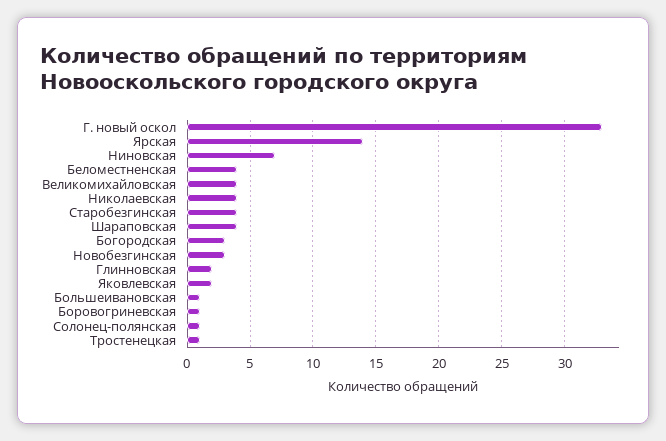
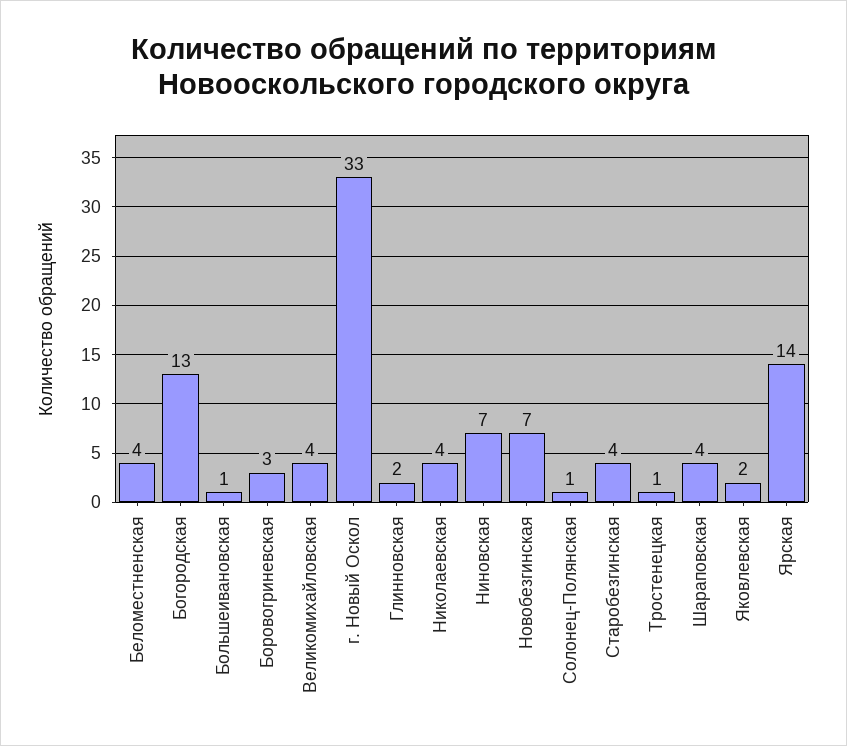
Богородская: 3 -> 13
Новобезгинская: 3 -> 7
Боровогриневская: 1 -> 3

